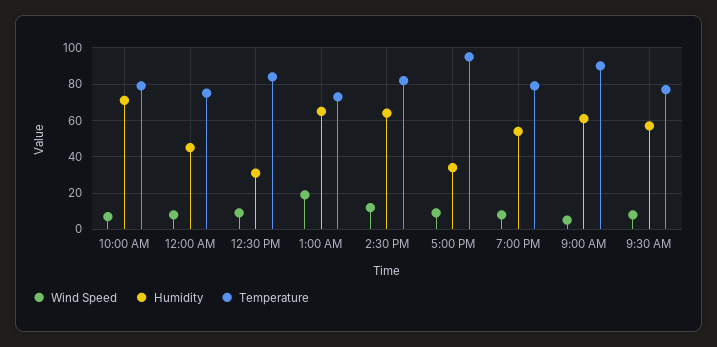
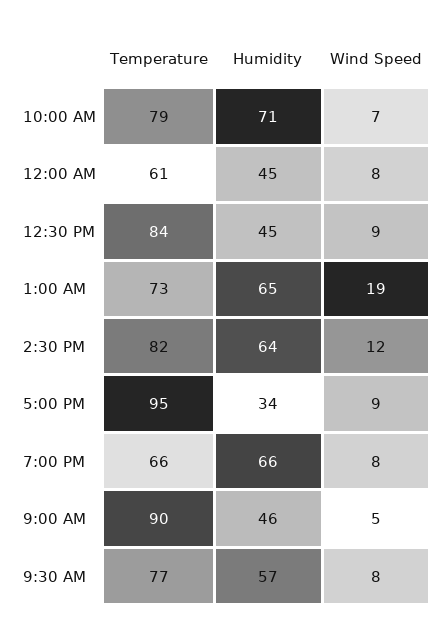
Temperature, 12:00 AM: 75 -> 61
Humidity, 12:30 PM: 30 -> 45
Humidity, 7:00 PM: 55 -> 66
Temperature, 7:00 PM: 80 -> 66
Humidity, 9:00 AM: 60 -> 46

